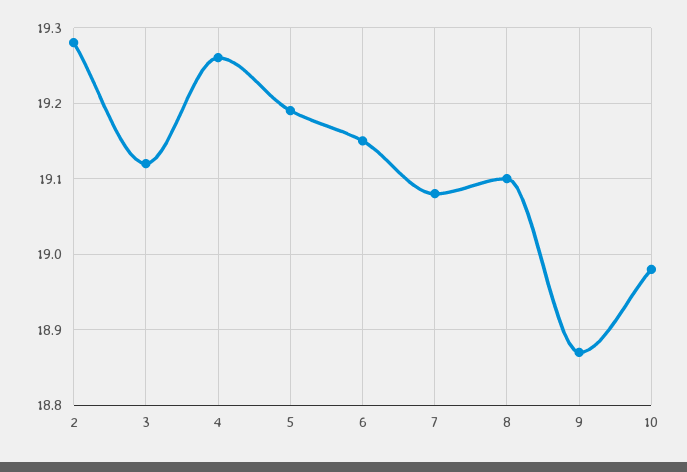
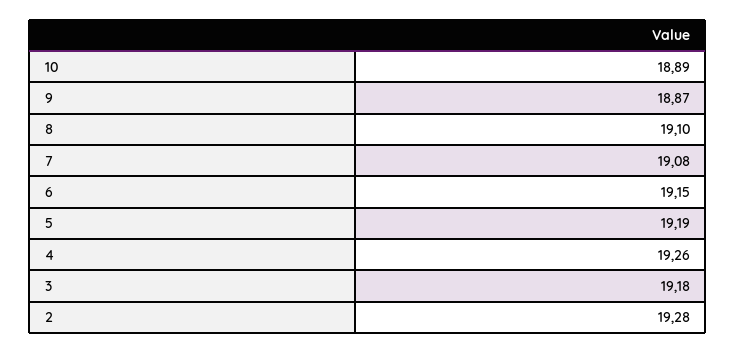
3: 19.12 -> 19.18
10: 18.98 -> 18.89

